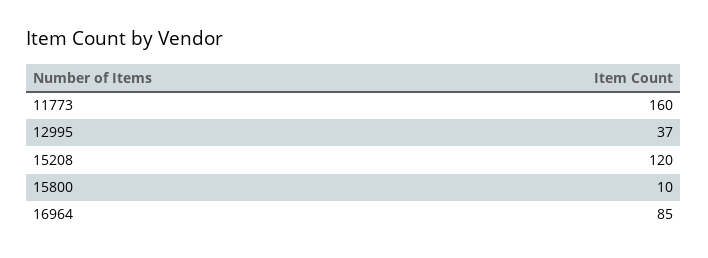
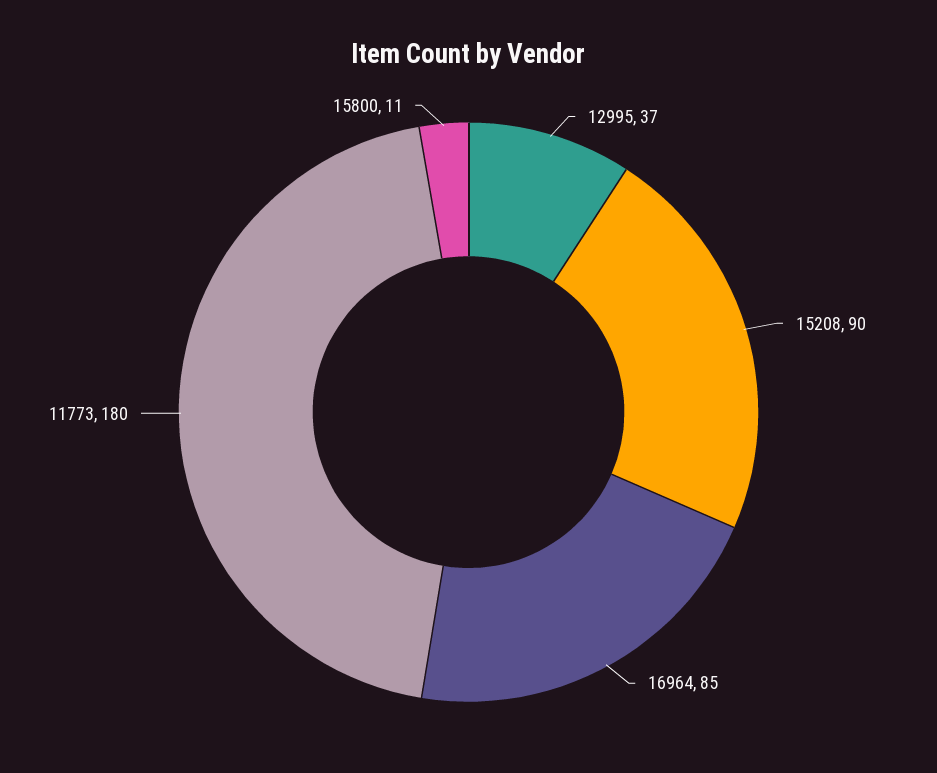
11773: 160 -> 180
15208: 120 -> 90
15800: 10 -> 11

